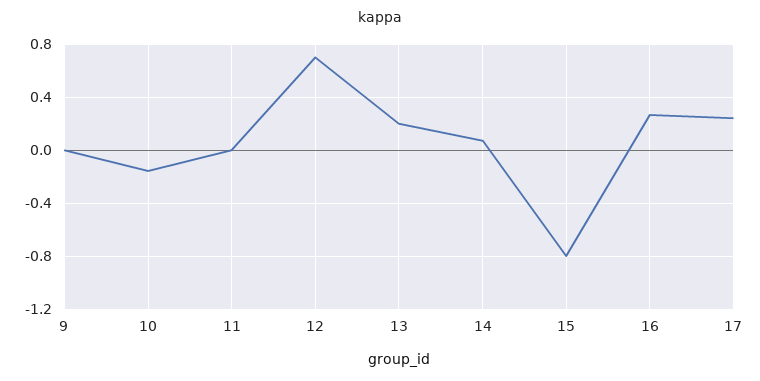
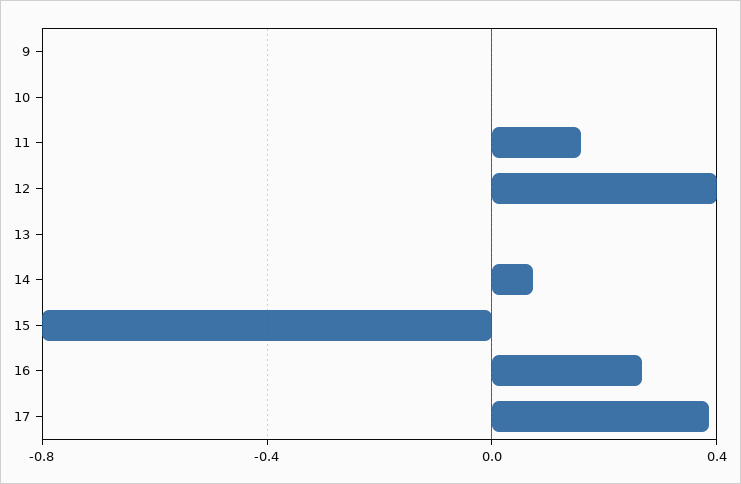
10: -0.15 -> 0
11: 0 -> 0.15
12: 0.7 -> 0.4
13: 0.2 -> 0
17: 0.25 -> 0.4

